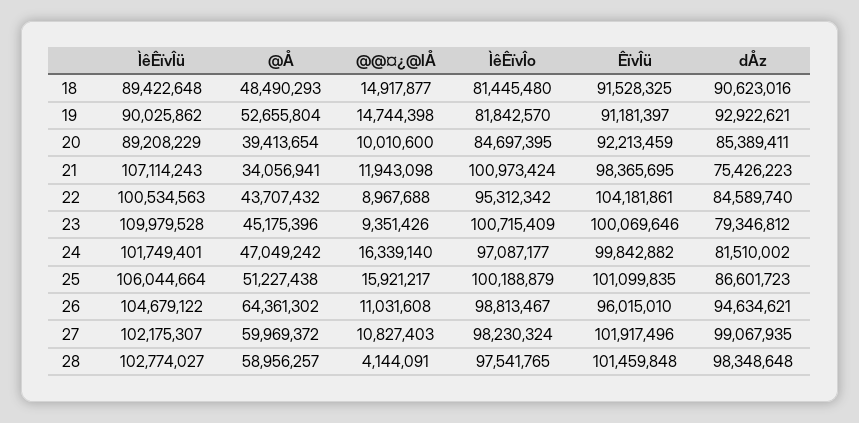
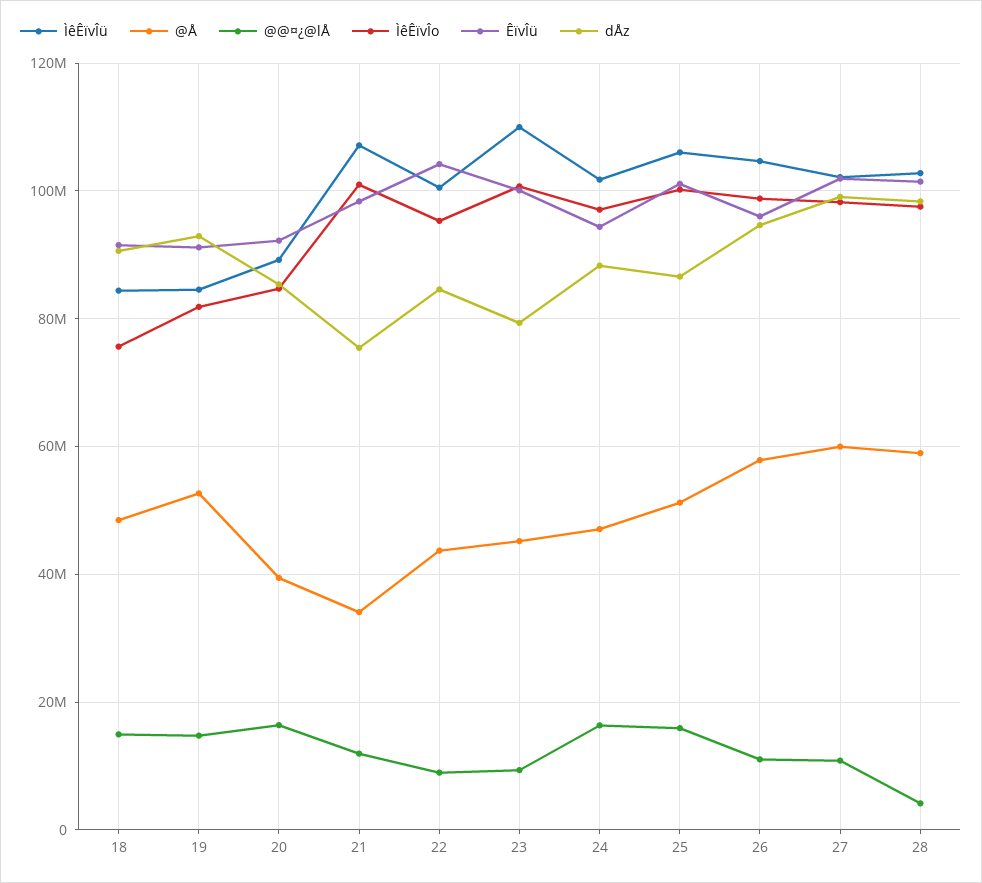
ÌêÊïvÎü, 18: 89422648 -> 84000000
ÌêÊïvÎo, 18: 81445480 -> 76000000
ÌêÊïvÎü, 19: 90025862 -> 84000000
@@¤¿@lÅ, 20: 10010600 -> 16000000
ÊïvÎü, 24: 99842882 -> 94000000
dÅz, 24: 81510002 -> 88000000
@Å, 26: 64361302 -> 58000000

